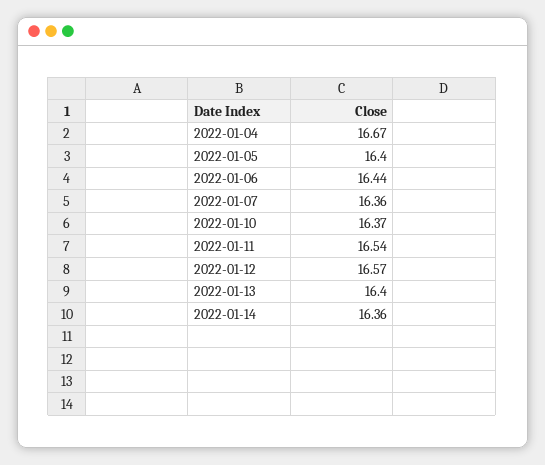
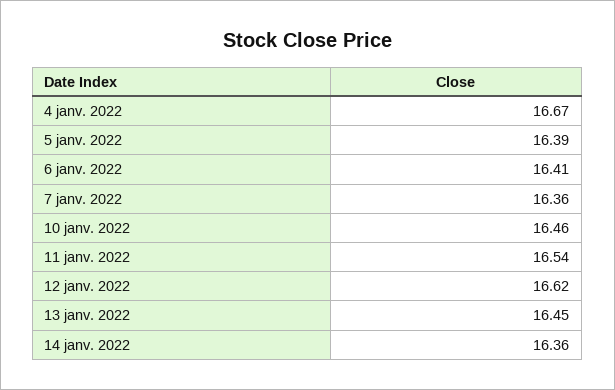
2022-01-05: 16.4 -> 16.39
2022-01-06: 16.44 -> 16.41
2022-01-10: 16.37 -> 16.46
2022-01-12: 16.57 -> 16.62
2022-01-13: 16.4 -> 16.45

